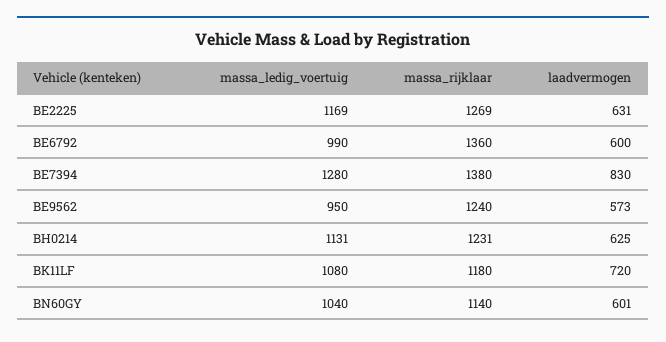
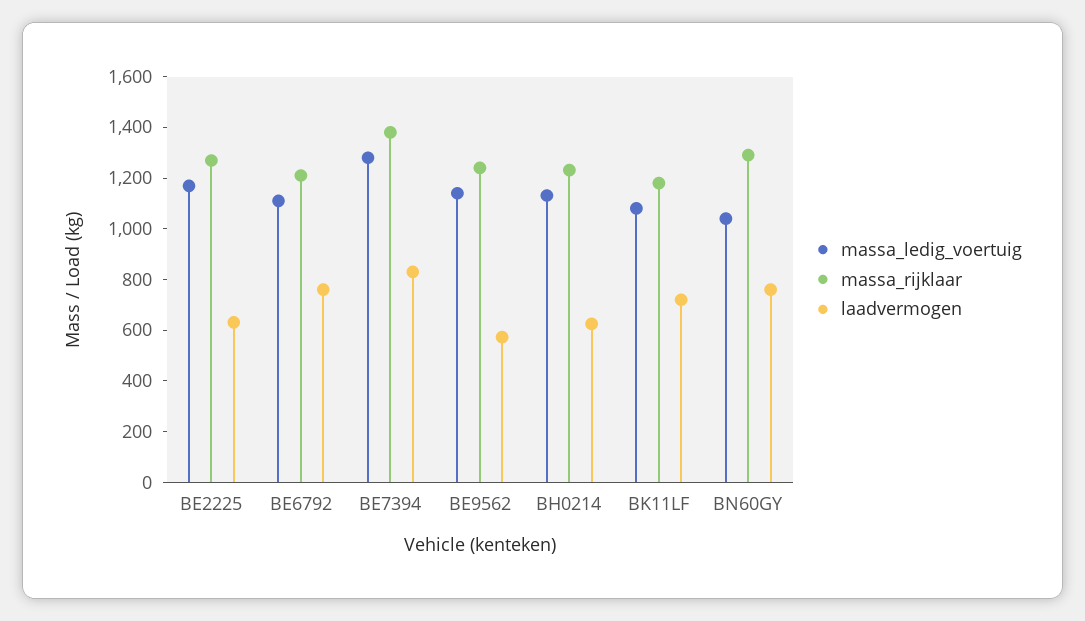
massa_ledig_voertuig, BE6792: 990 -> 1100
massa_rijklaar, BE6792: 1360 -> 1200
laadvermogen, BE6792: 600 -> 750
massa_ledig_voertuig, BE9562: 950 -> 1150
massa_rijklaar, BN60GY: 1140 -> 1300
laadvermogen, BN60GY: 601 -> 750

